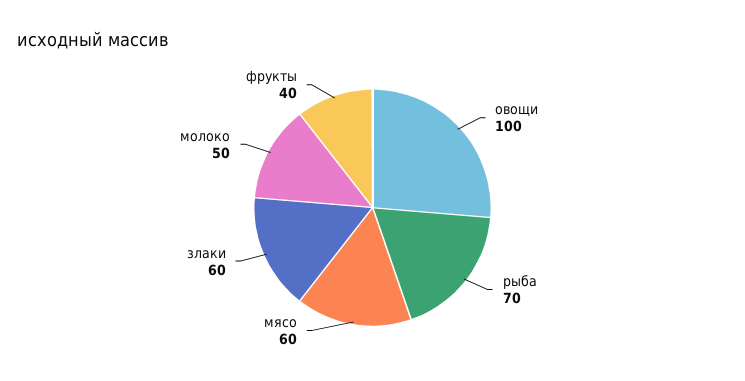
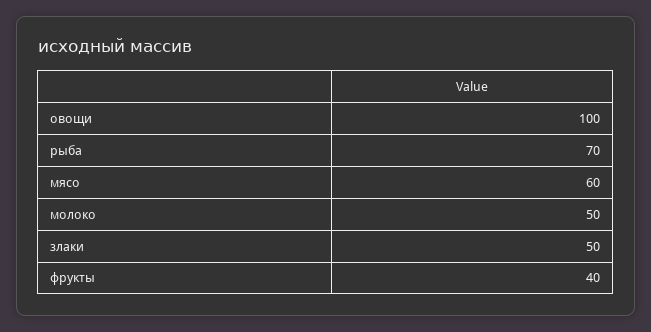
злаки: 60 -> 50

